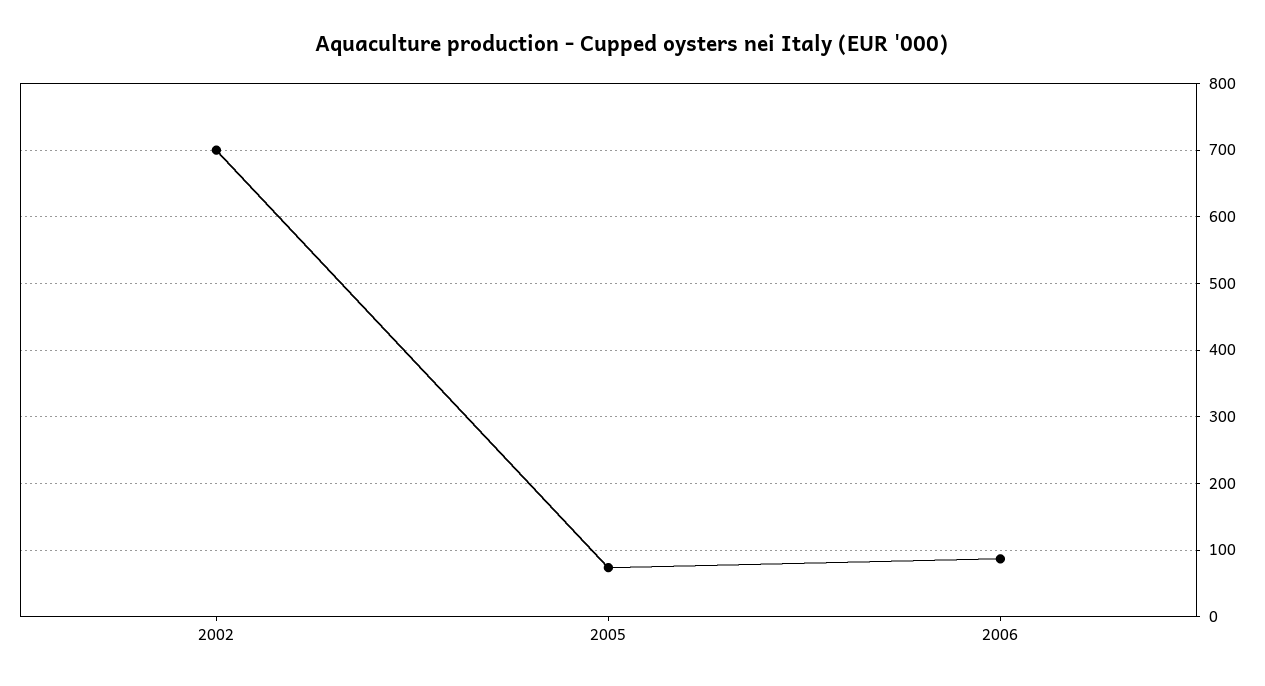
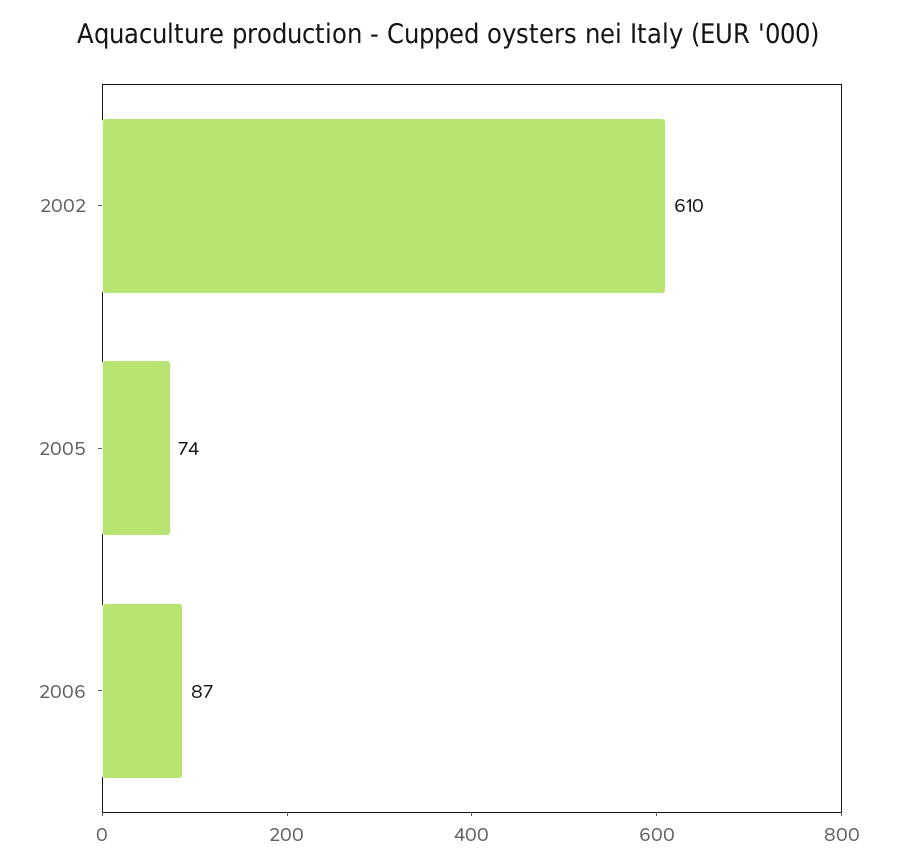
2002: 700 -> 610

